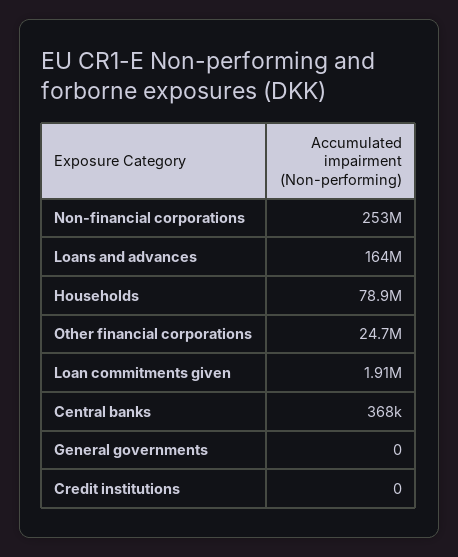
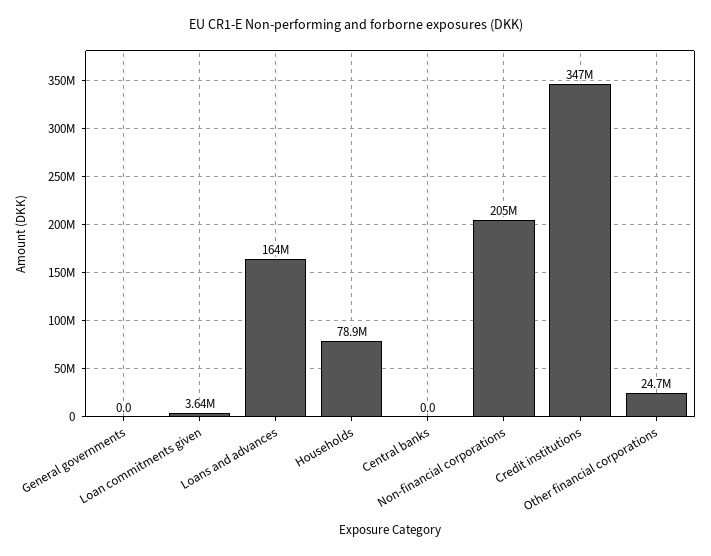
Non-financial corporations: 253000000 -> 205000000
Loan commitments given: 1910000 -> 3640000
Central banks: 368000 -> 0
Credit institutions: 0 -> 347000000

